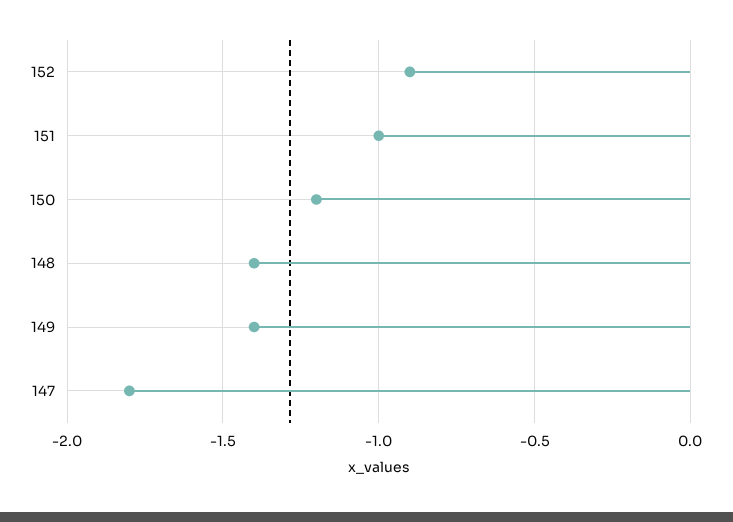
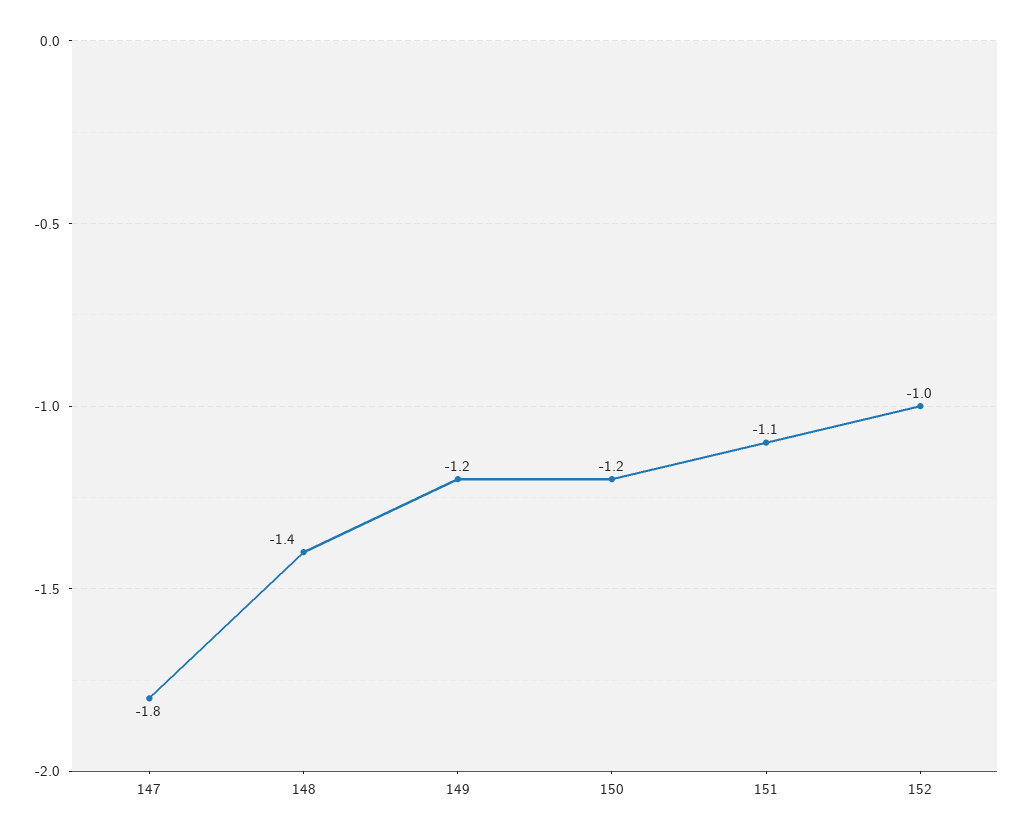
152: -0.9 -> -1
151: -1 -> -1.1
149: -1.4 -> -1.2

